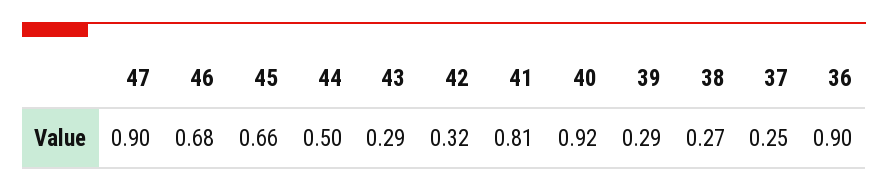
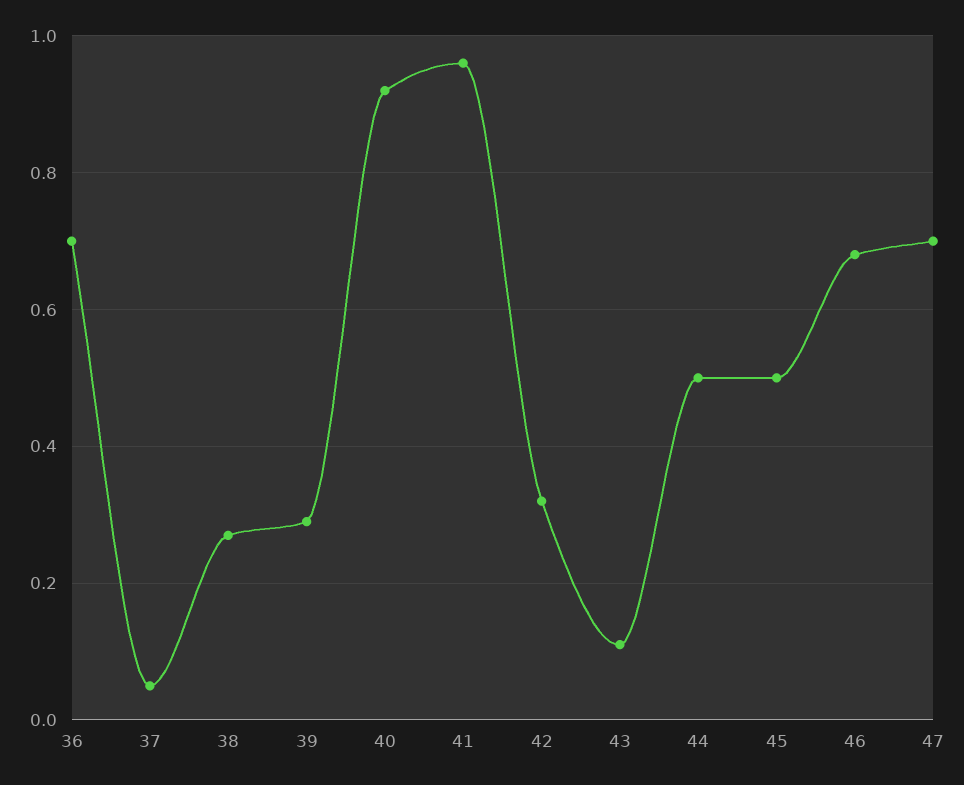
47: 0.9 -> 0.7
45: 0.66 -> 0.5
43: 0.29 -> 0.1
41: 0.81 -> 0.95
37: 0.25 -> 0.05
36: 0.9 -> 0.7

